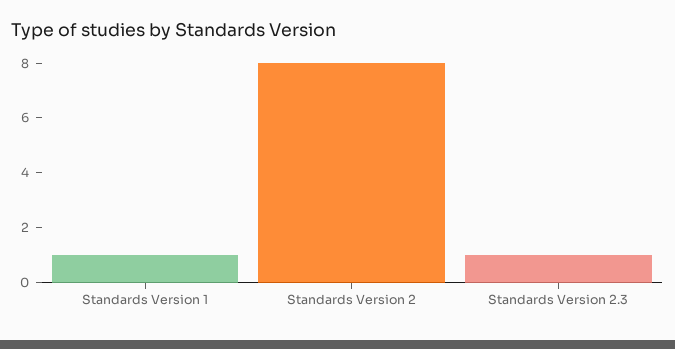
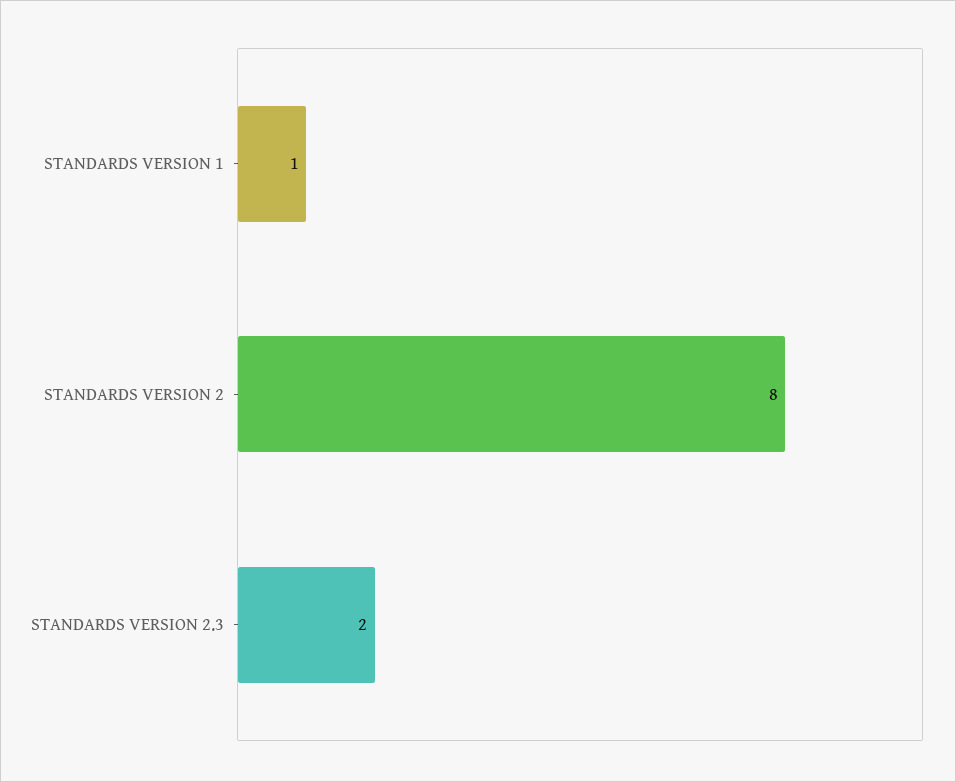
Standards Version 2.3: 1 -> 2

